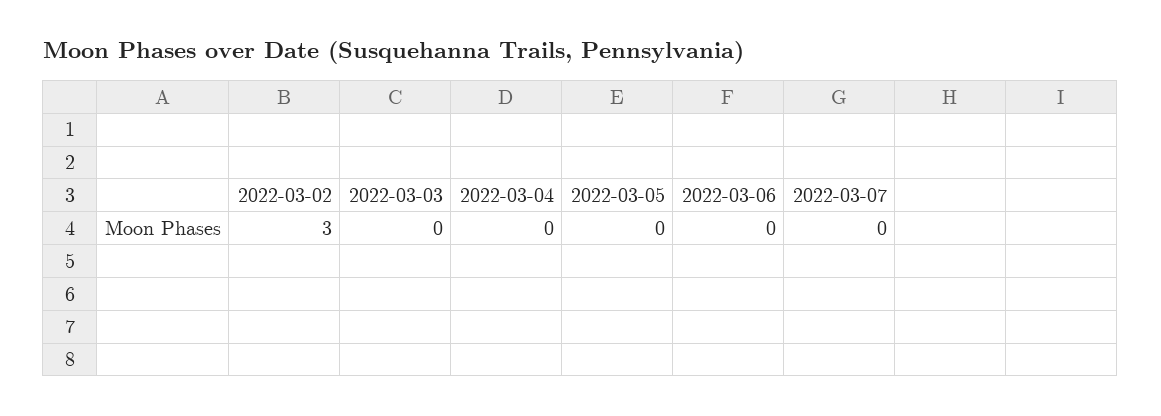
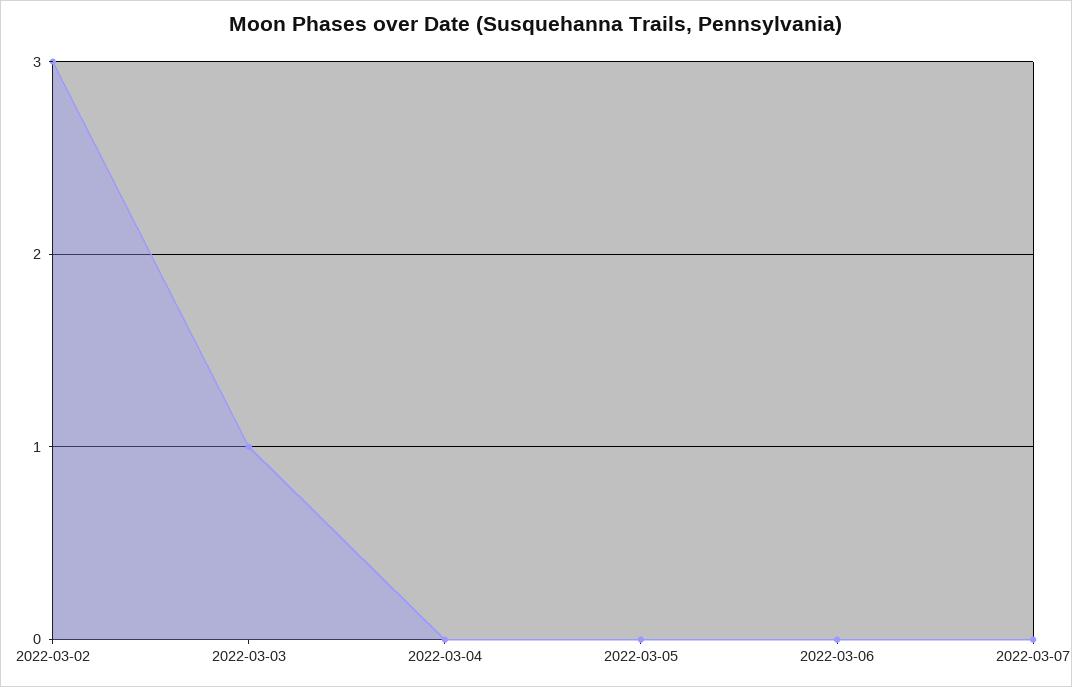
2022-03-03: 0 -> 1

